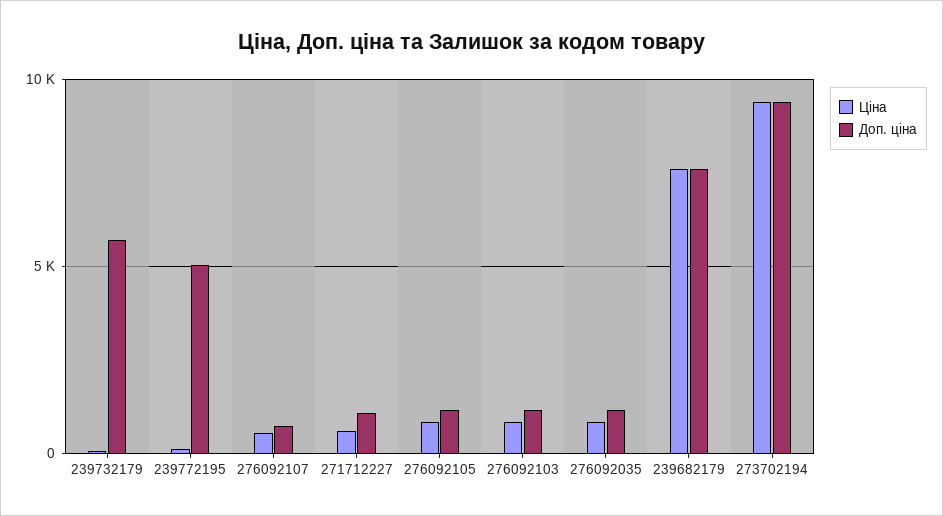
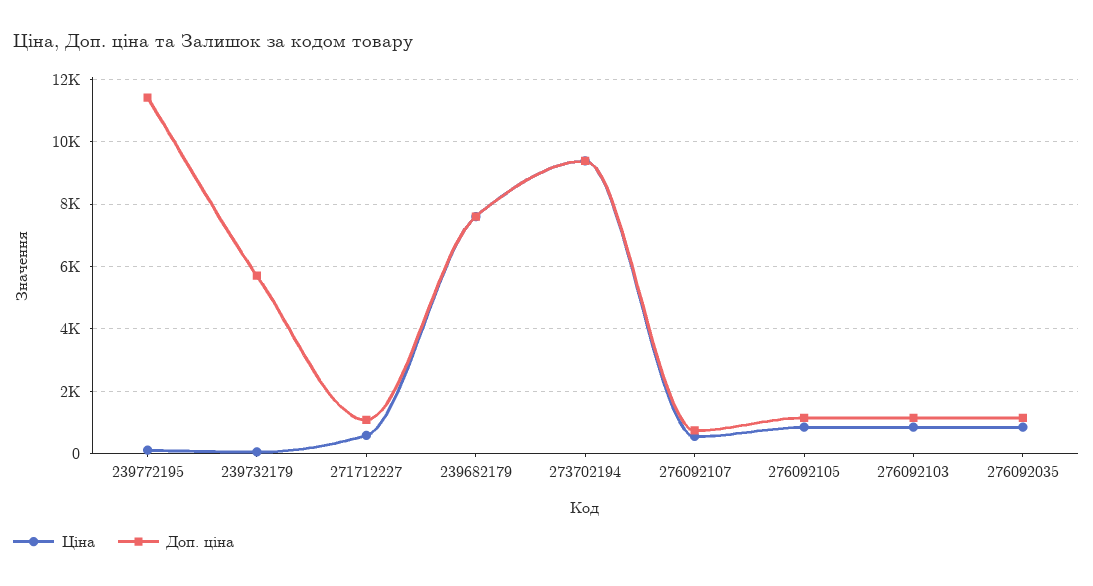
Доп. ціна, 239772195: 5000 -> 11400

